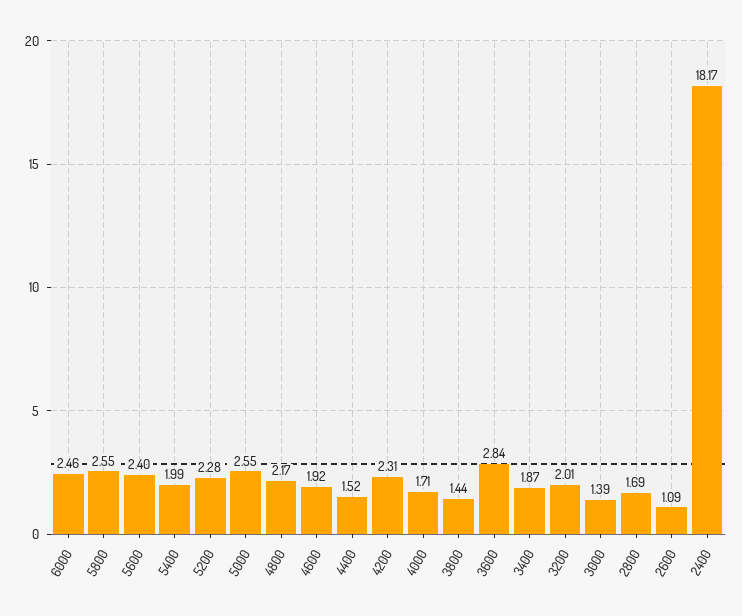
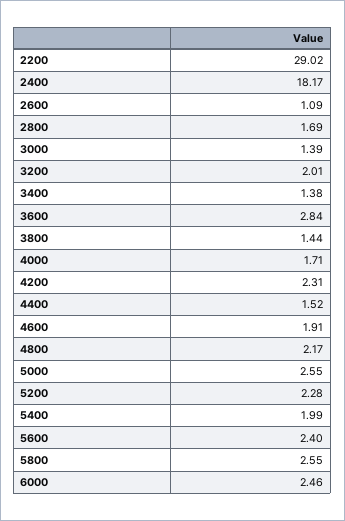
4600: 1.92 -> 1.91
3400: 1.87 -> 1.38
2200: none -> 29.02

